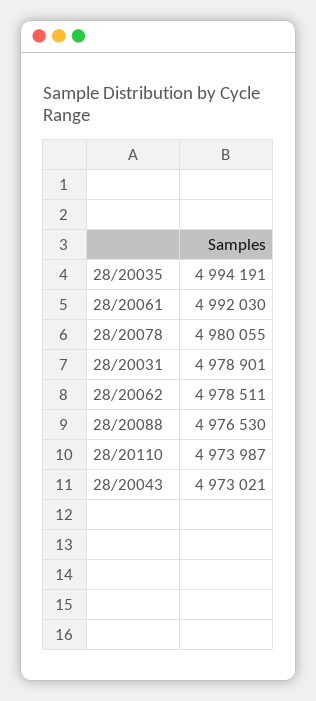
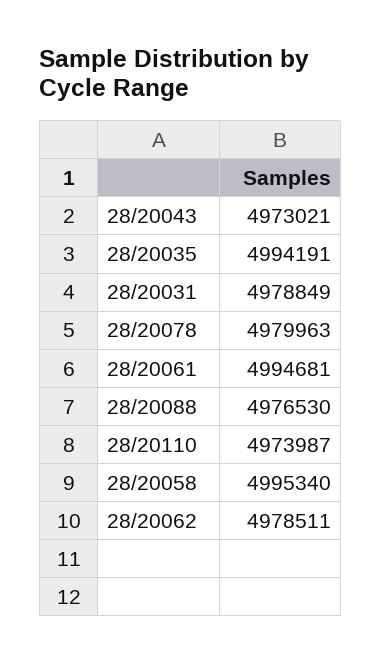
28/20061: 4992030 -> 4994681
28/20078: 4980055 -> 4979963
28/20031: 4978901 -> 4978849
28/20058: none -> 4995340

